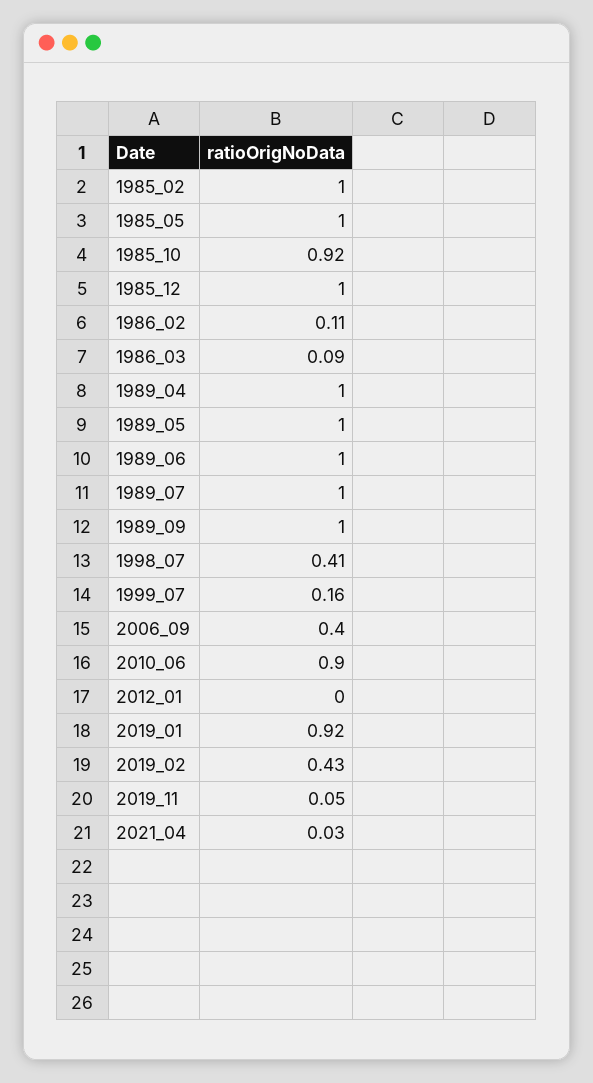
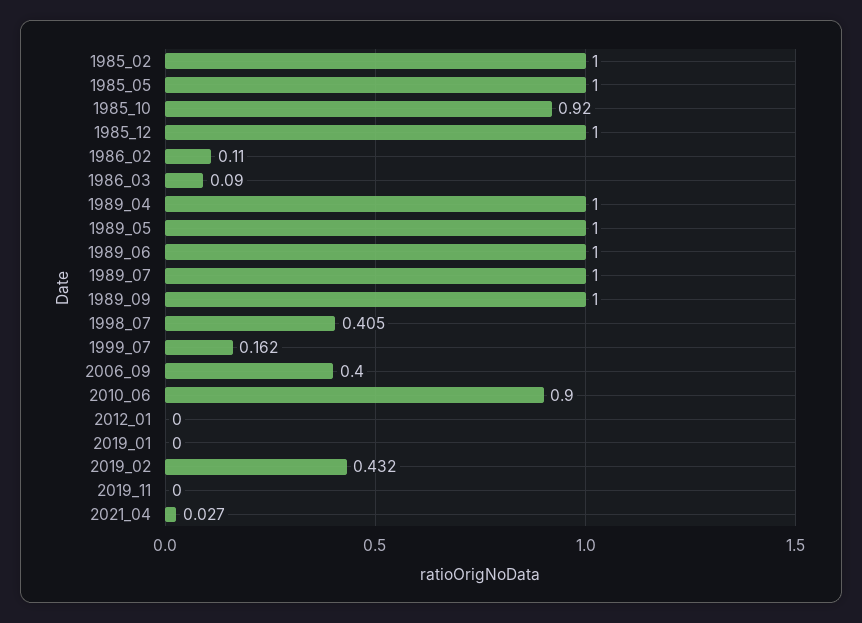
2019_01: 0.92 -> 0
2019_11: 0.05 -> 0

